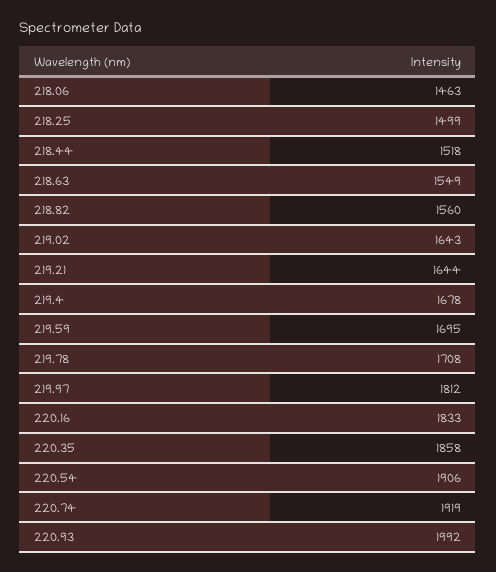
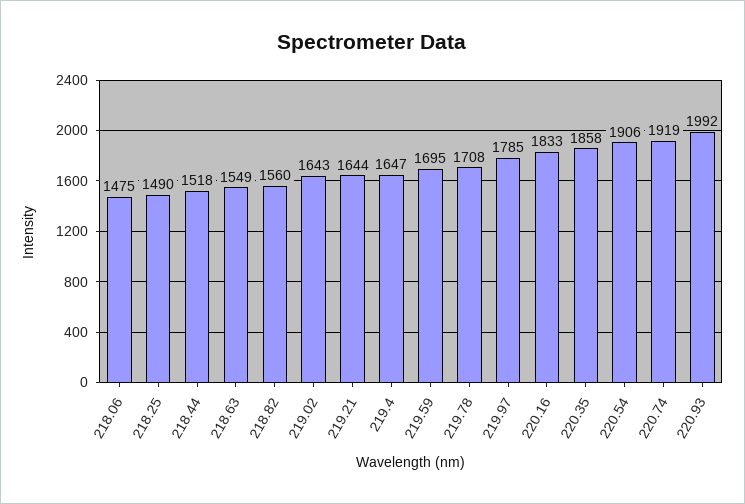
218.06: 1463 -> 1475
218.25: 1499 -> 1490
219.4: 1678 -> 1647
219.97: 1812 -> 1785

